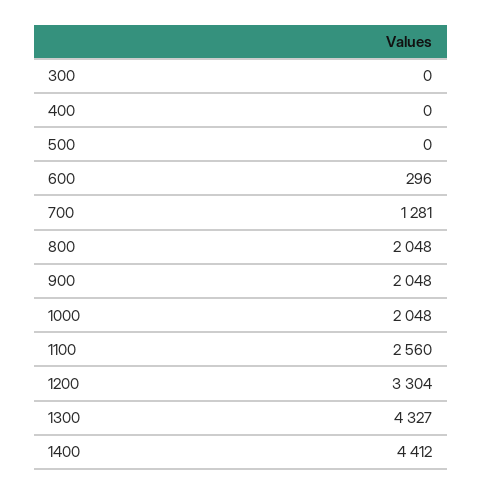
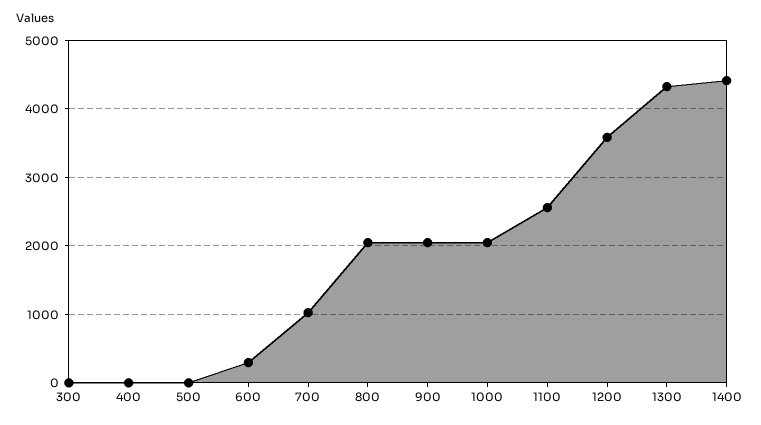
700: 1281 -> 1000
1200: 3304 -> 3600

